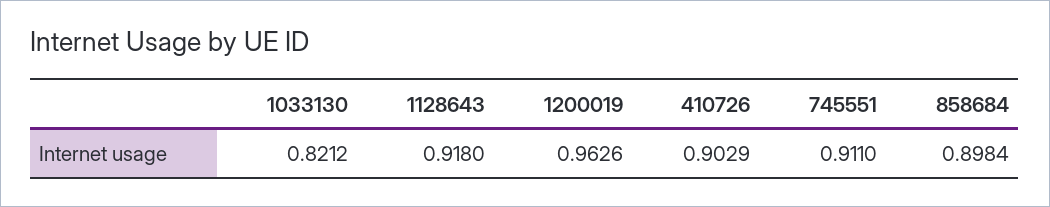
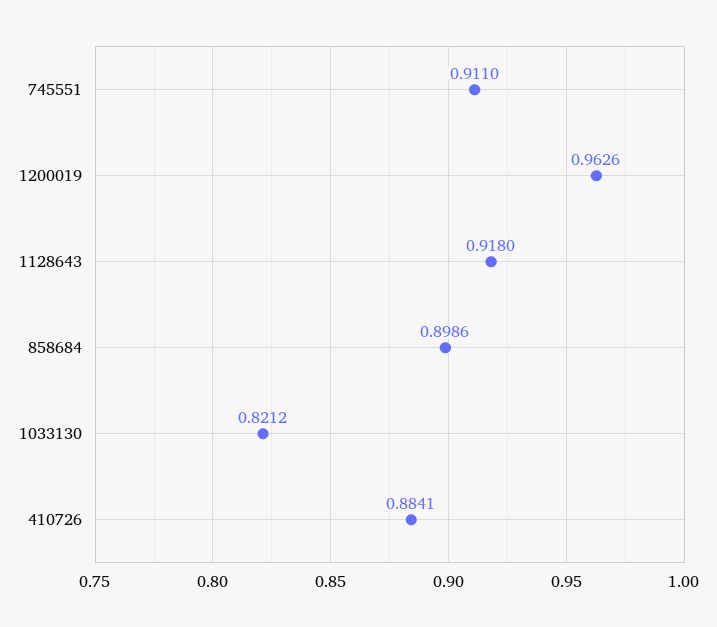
410726: 0.9029 -> 0.8841
858684: 0.8984 -> 0.8986

